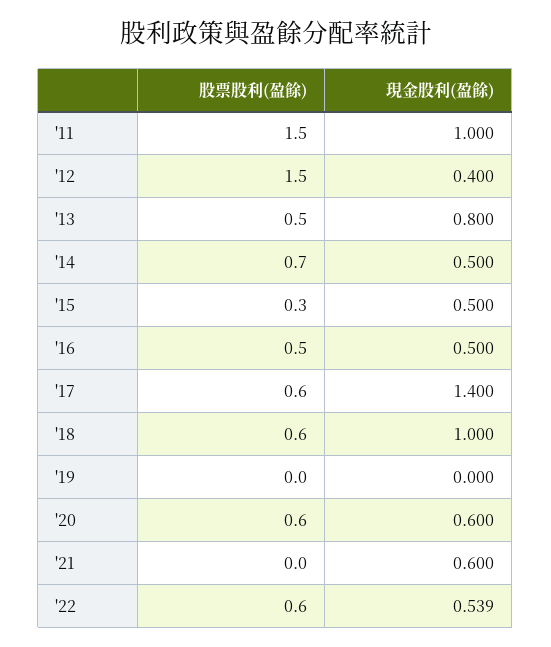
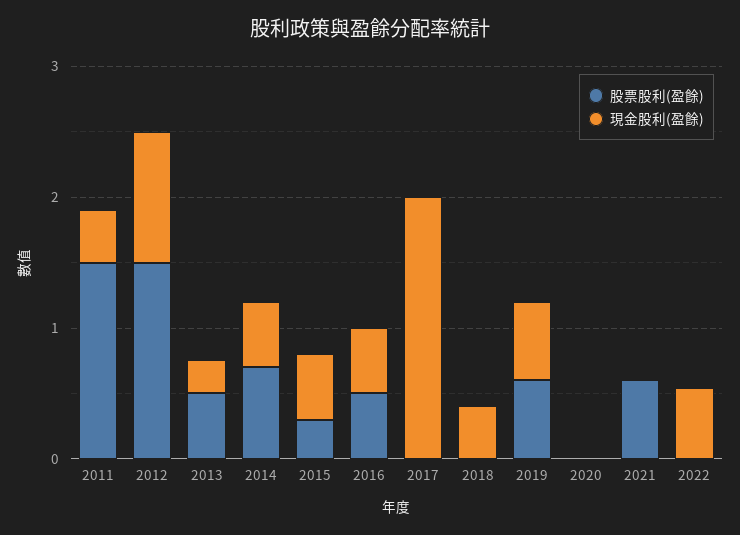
現金股利(盈餘), '11: 1 -> 0.4
現金股利(盈餘), '12: 0.4 -> 1
現金股利(盈餘), '13: 0.8 -> 0.2
股票股利(盈餘), '17: 0.6 -> 0
現金股利(盈餘), '17: 1.4 -> 2
股票股利(盈餘), '18: 0.6 -> 0
現金股利(盈餘), '18: 1 -> 0.4
股票股利(盈餘), '19: 0 -> 0.6
現金股利(盈餘), '19: 0 -> 0.6
股票股利(盈餘), '20: 0.6 -> 0
現金股利(盈餘), '20: 0.6 -> 0
股票股利(盈餘), '21: 0 -> 0.6
現金股利(盈餘), '21: 0.6 -> 0
股票股利(盈餘), '22: 0.6 -> 0

